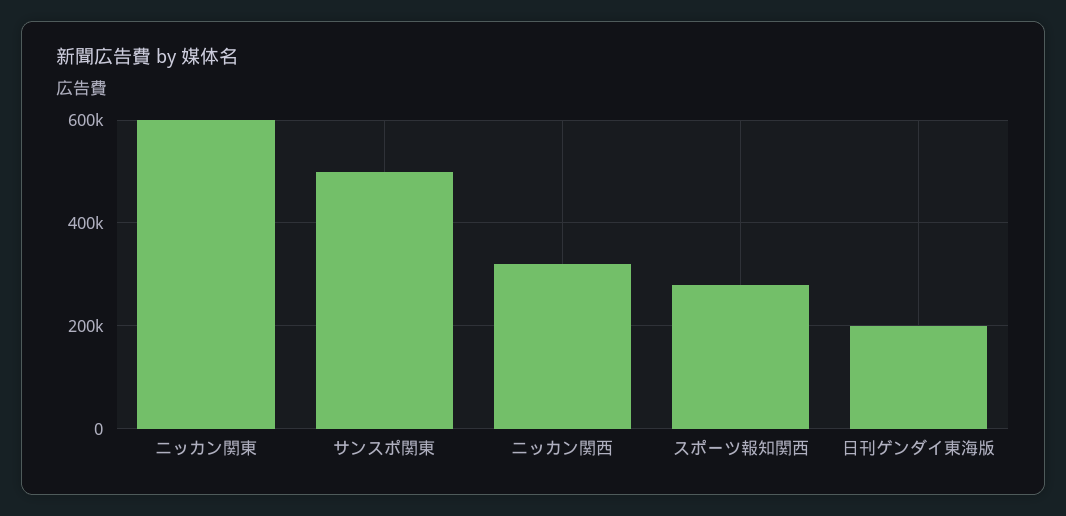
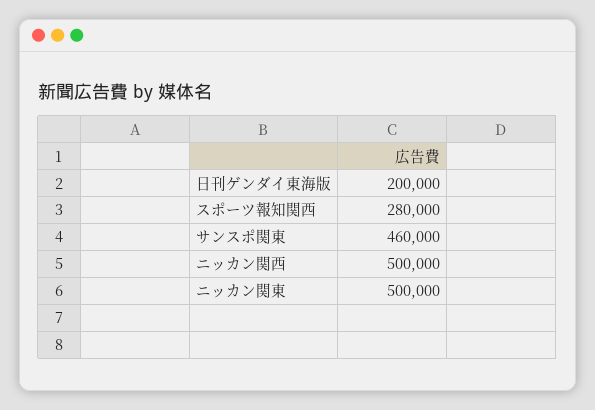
ニッカン関東: 600000 -> 500000
サンスポ関東: 500000 -> 460000
ニッカン関西: 320000 -> 500000

